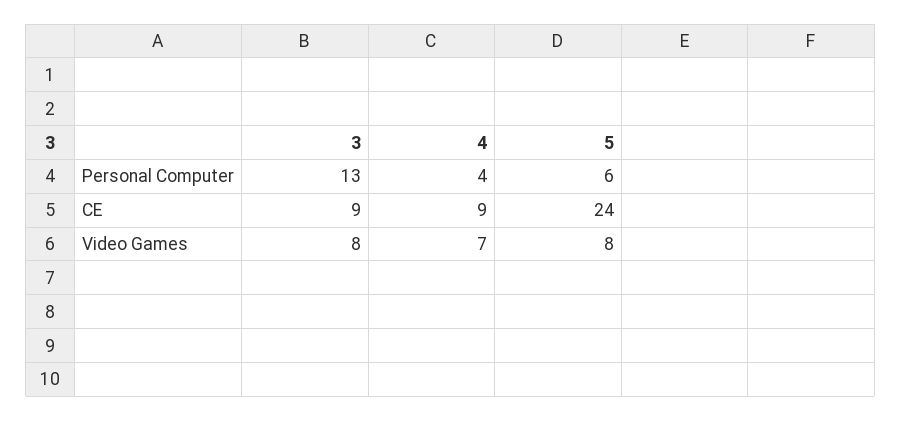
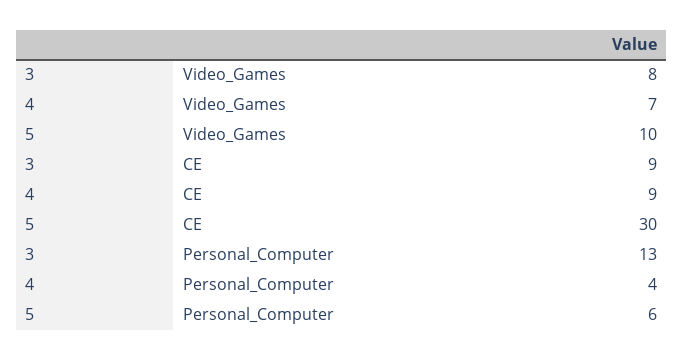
5, CE: 24 -> 30
5, Video Games: 8 -> 10

